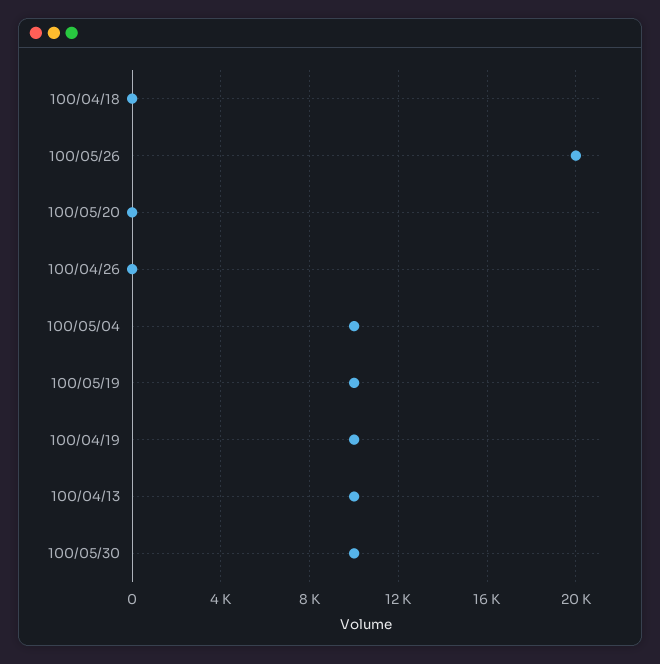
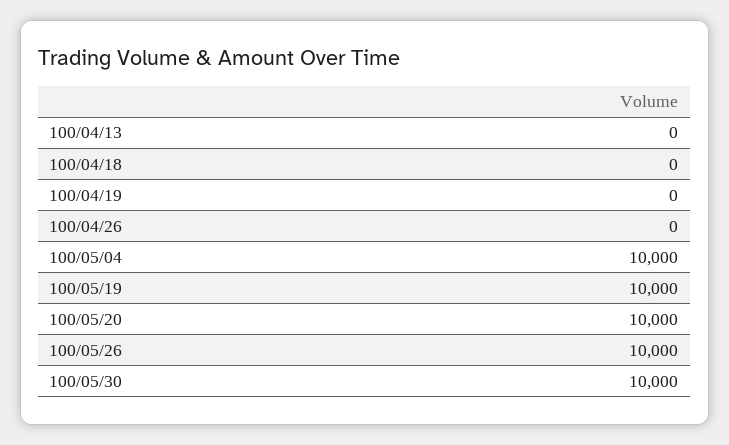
100/05/26: 20000 -> 10000
100/05/20: 0 -> 10000
100/04/19: 10000 -> 0
100/04/13: 10000 -> 0

